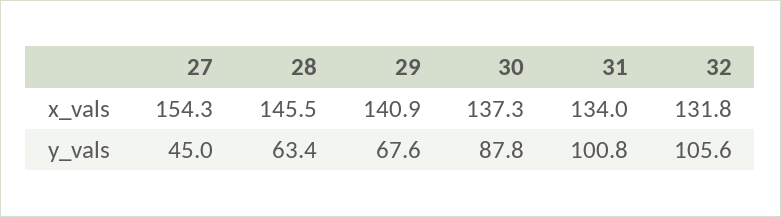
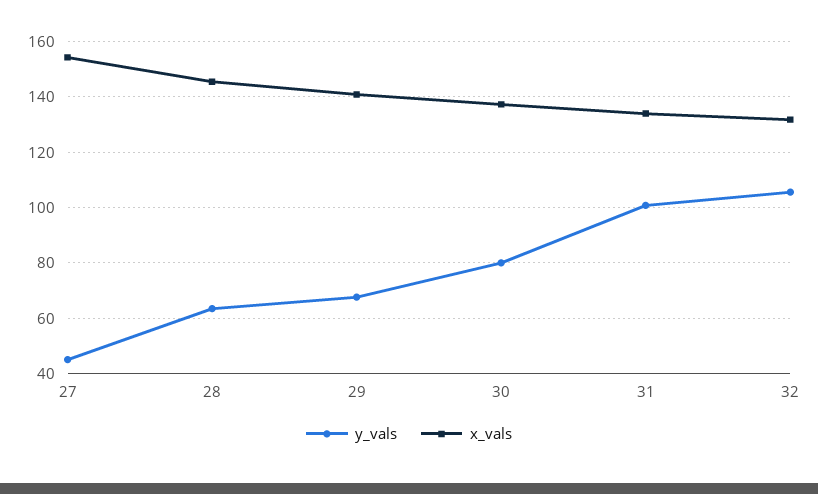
y_vals, 30: 87.8 -> 80

